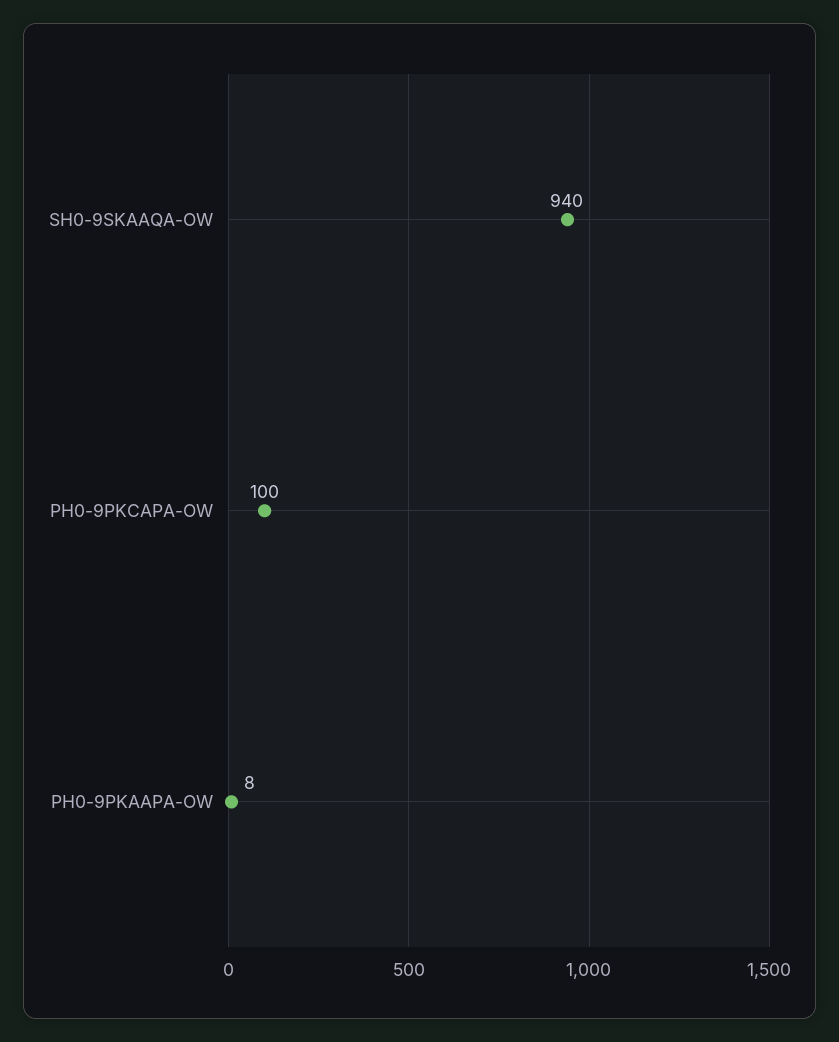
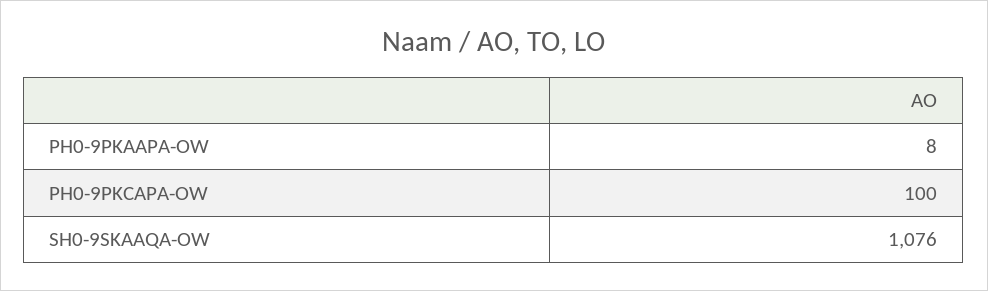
SH0-9SKAAQA-OW: 940 -> 1076

